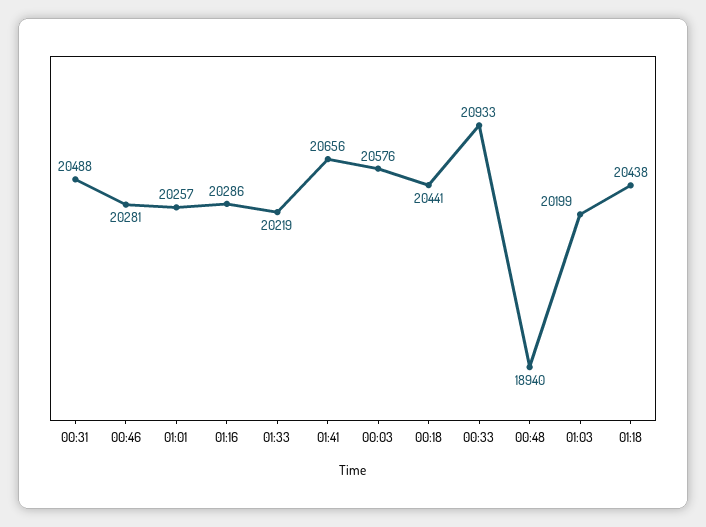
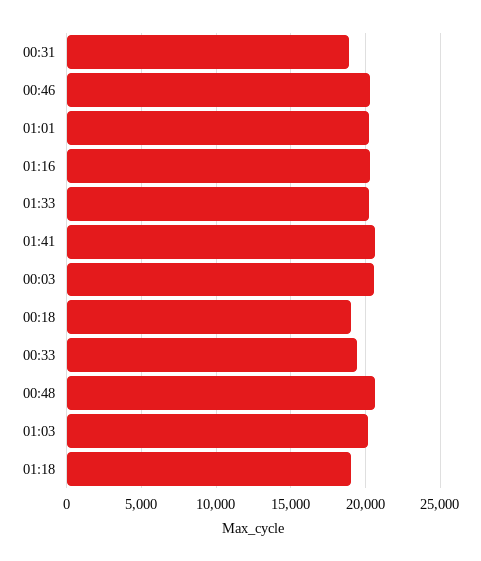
00:31: 20488 -> 19000
00:18: 20441 -> 19000
00:33: 20933 -> 19500
00:48: 18940 -> 20500
01:18: 20438 -> 19000

